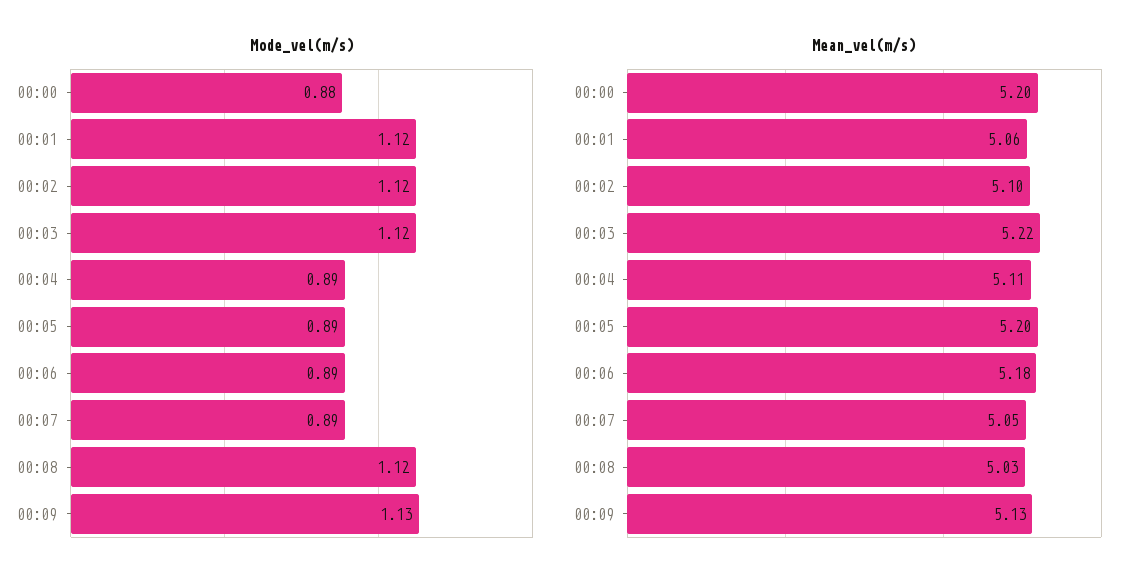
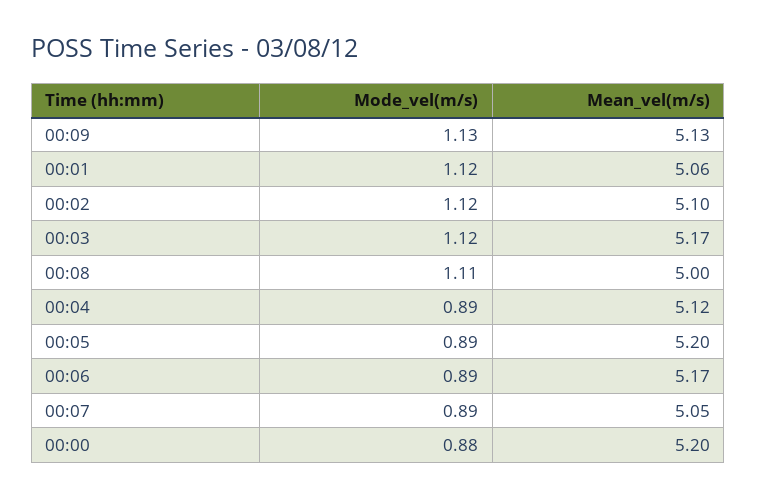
Mode_vel(m/s), 00:08: 1.12 -> 1.11
Mean_vel(m/s), 00:03: 5.22 -> 5.17
Mean_vel(m/s), 00:04: 5.11 -> 5.12
Mean_vel(m/s), 00:06: 5.18 -> 5.17
Mean_vel(m/s), 00:08: 5.03 -> 5

